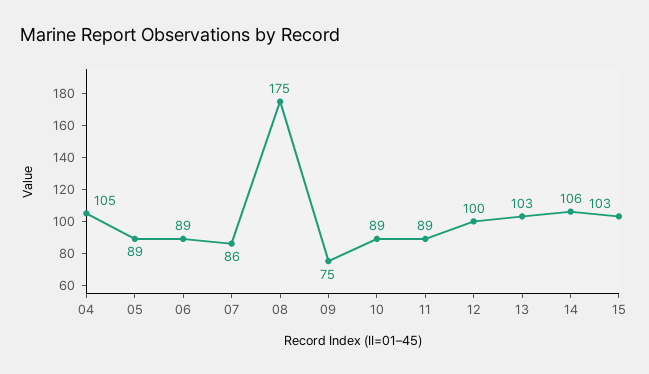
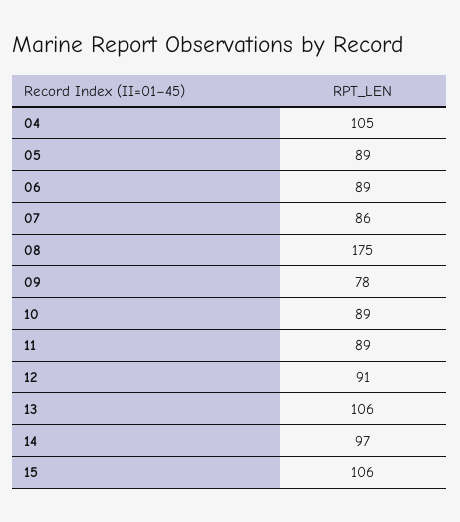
09: 75 -> 78
12: 100 -> 91
13: 103 -> 106
14: 106 -> 97
15: 103 -> 106

